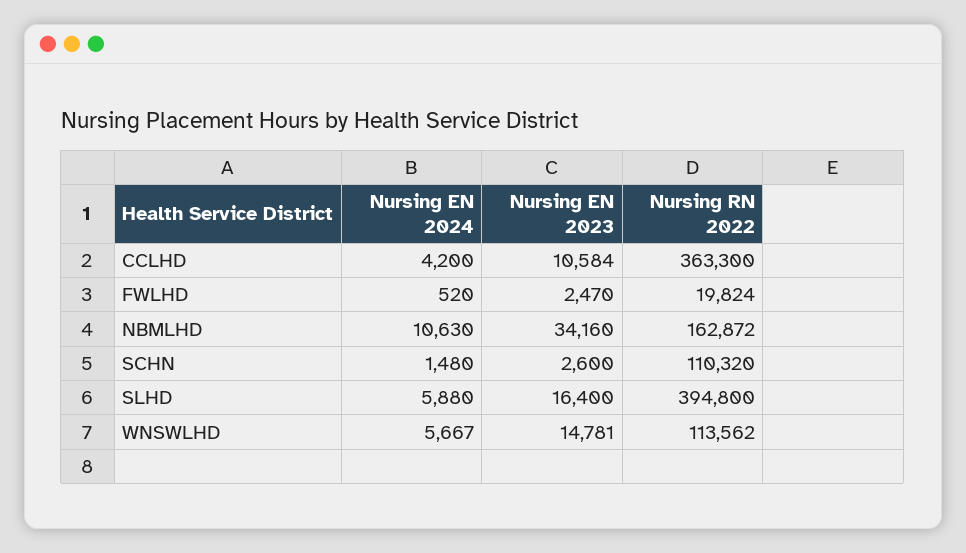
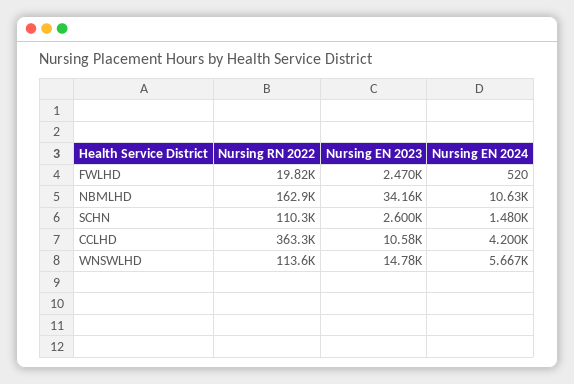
Nursing EN 2024, SLHD: 5880 -> none
Nursing EN 2023, SLHD: 16400 -> none
Nursing RN 2022, SLHD: 394800 -> none

